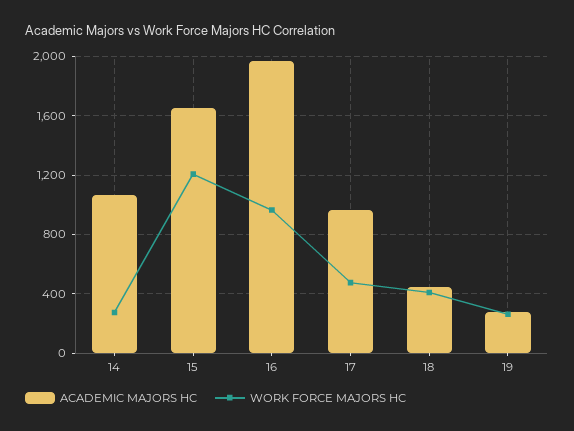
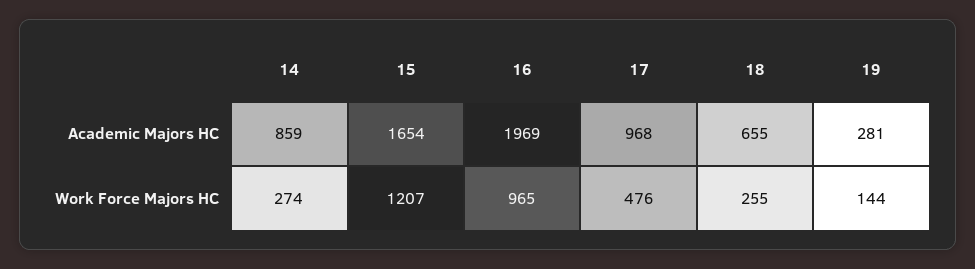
ACADEMIC MAJORS HC, 14: 1050 -> 859
ACADEMIC MAJORS HC, 18: 450 -> 655
WORK FORCE MAJORS HC, 18: 400 -> 255
WORK FORCE MAJORS HC, 19: 250 -> 144

